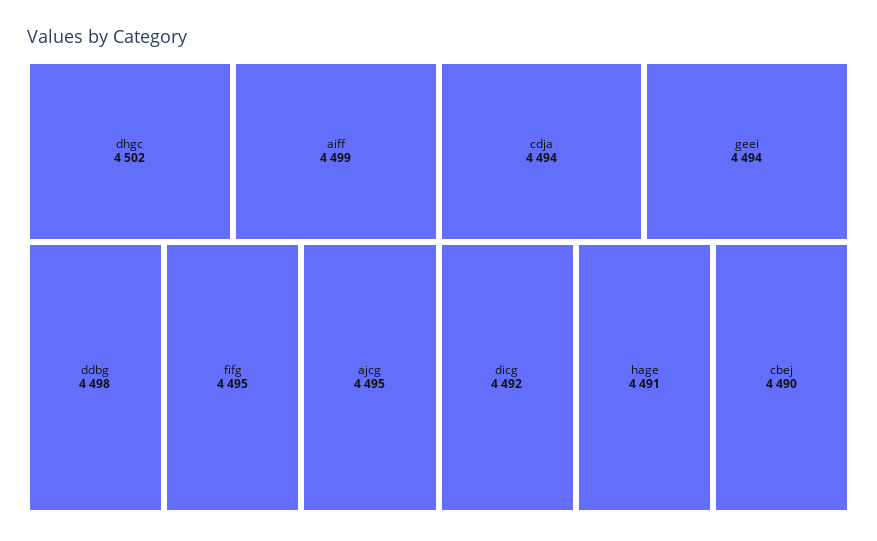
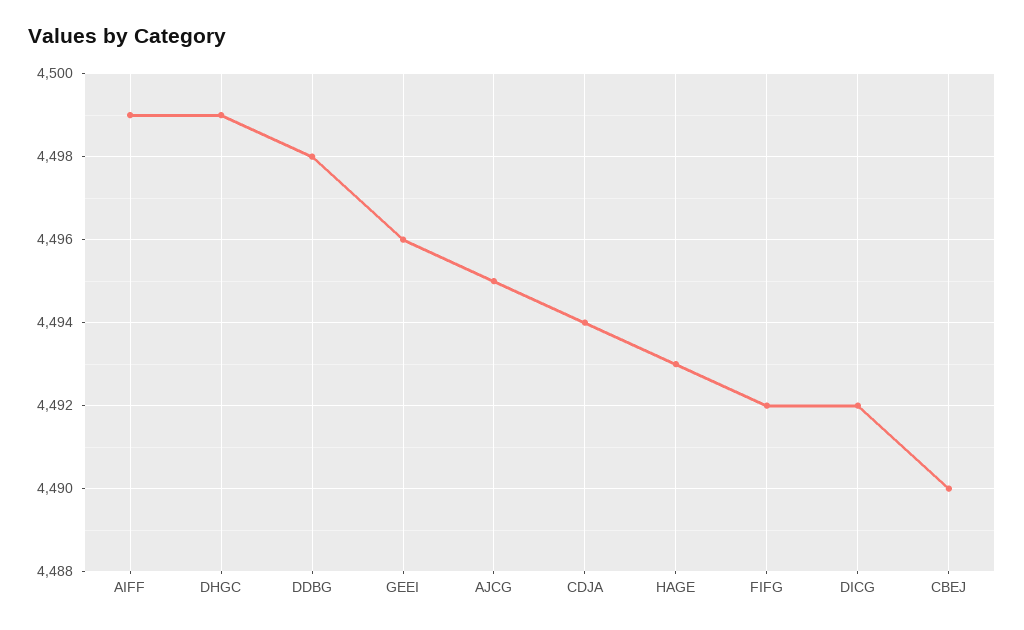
dhgc: 4502 -> 4499
fifg: 4495 -> 4492
geei: 4494 -> 4496
hage: 4491 -> 4493

